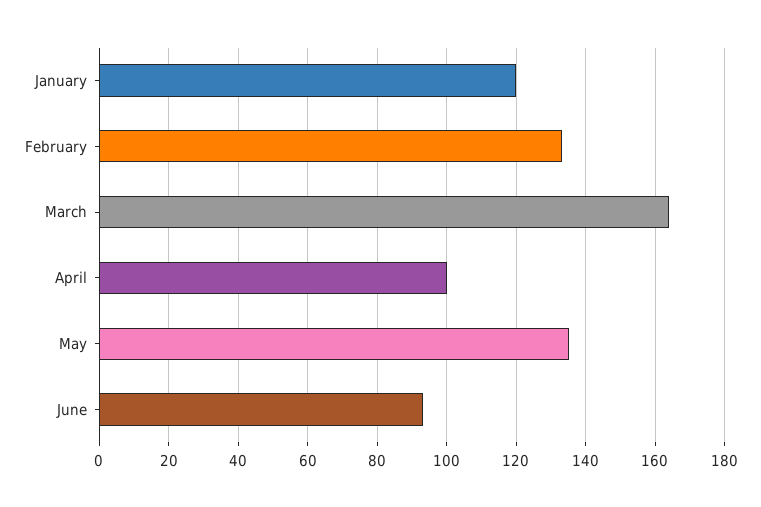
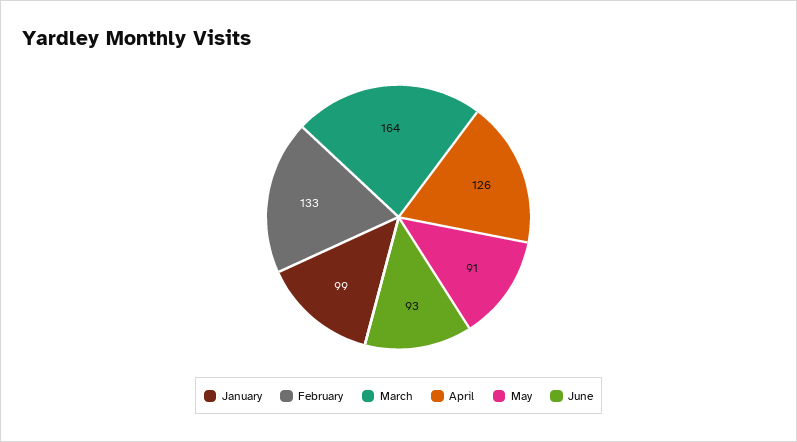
January: 120 -> 99
April: 100 -> 126
May: 135 -> 91

